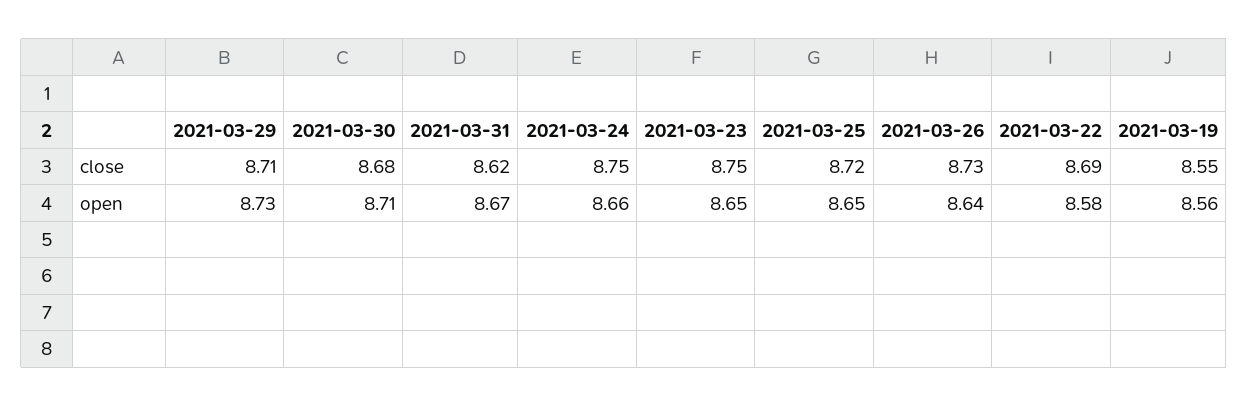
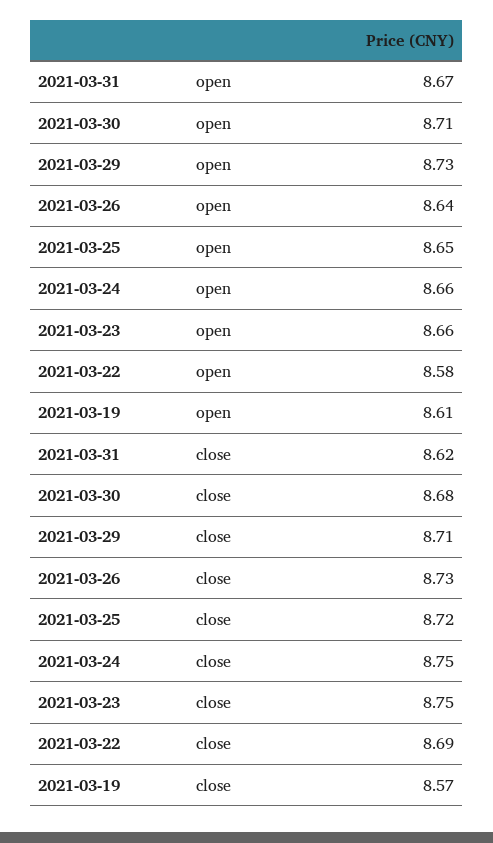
2021-03-19, close: 8.55 -> 8.57
2021-03-23, open: 8.65 -> 8.66
2021-03-19, open: 8.56 -> 8.61

